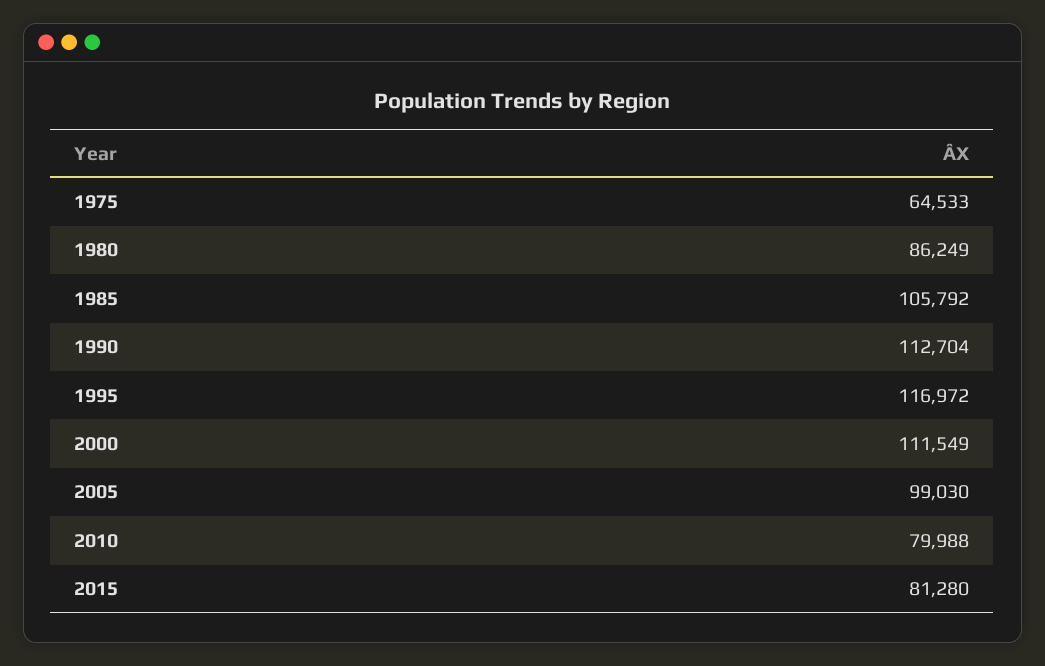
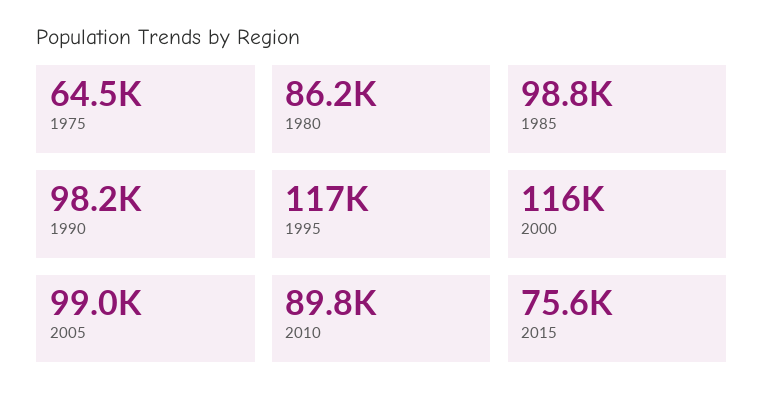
1985: 105792 -> 98800
1990: 112704 -> 98200
2000: 111549 -> 116000
2010: 79988 -> 89800
2015: 81280 -> 75600

